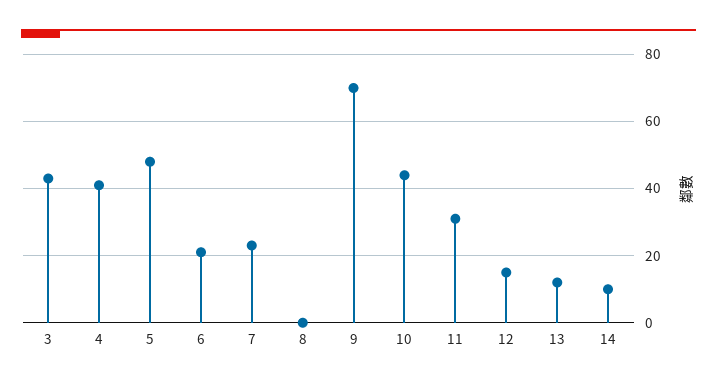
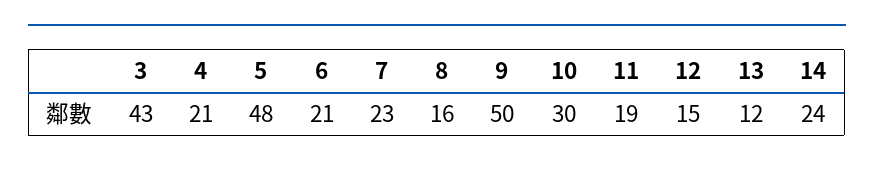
4: 40 -> 21
8: 0 -> 16
9: 70 -> 50
10: 45 -> 30
11: 30 -> 19
14: 10 -> 24

